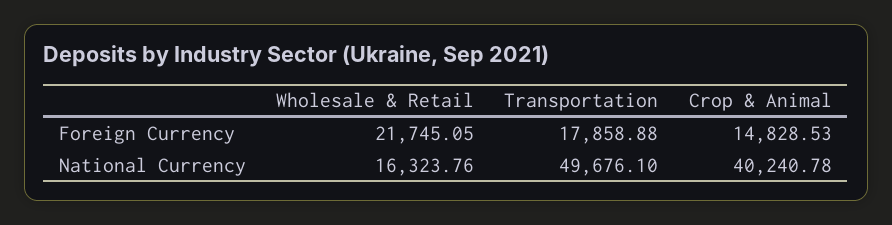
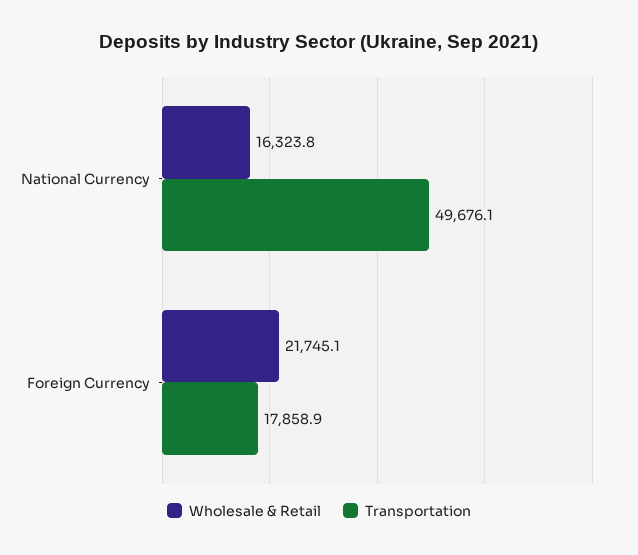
Crop & Animal, Foreign Currency: 14828.53 -> none
Crop & Animal, National Currency: 40240.78 -> none

